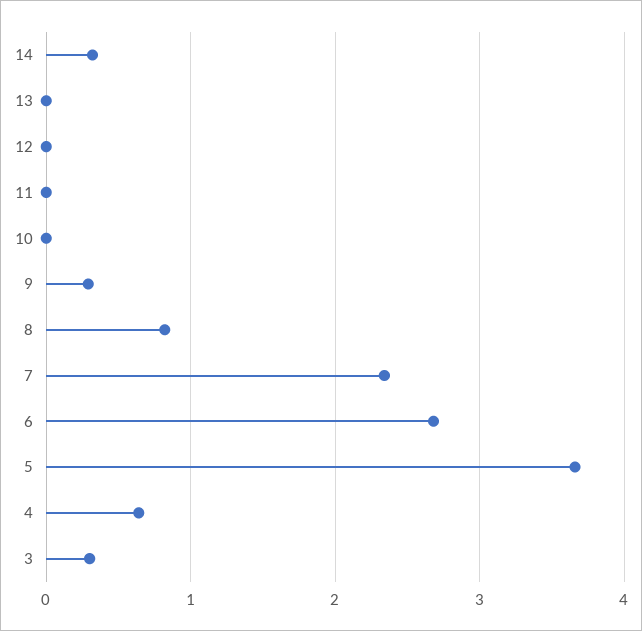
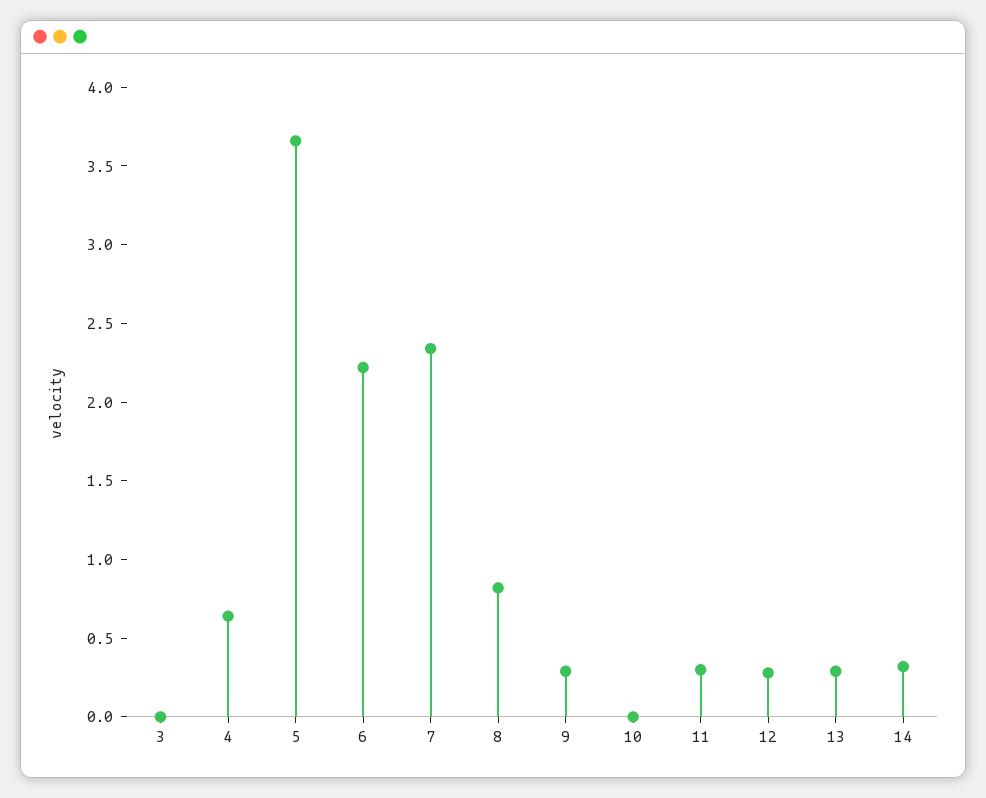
13: 0 -> 0.3
12: 0 -> 0.3
11: 0 -> 0.3
6: 2.7 -> 2.2
3: 0.3 -> 0

